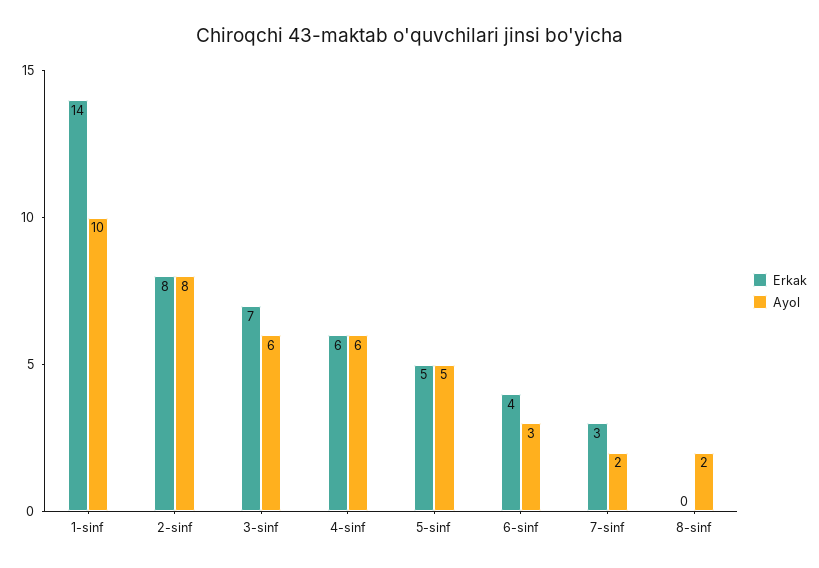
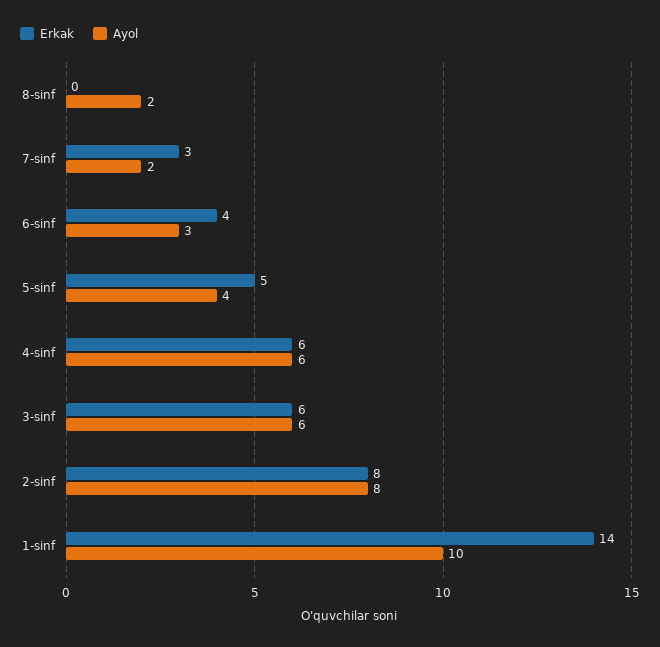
Erkak, 3-sinf: 7 -> 6
Ayol, 5-sinf: 5 -> 4

